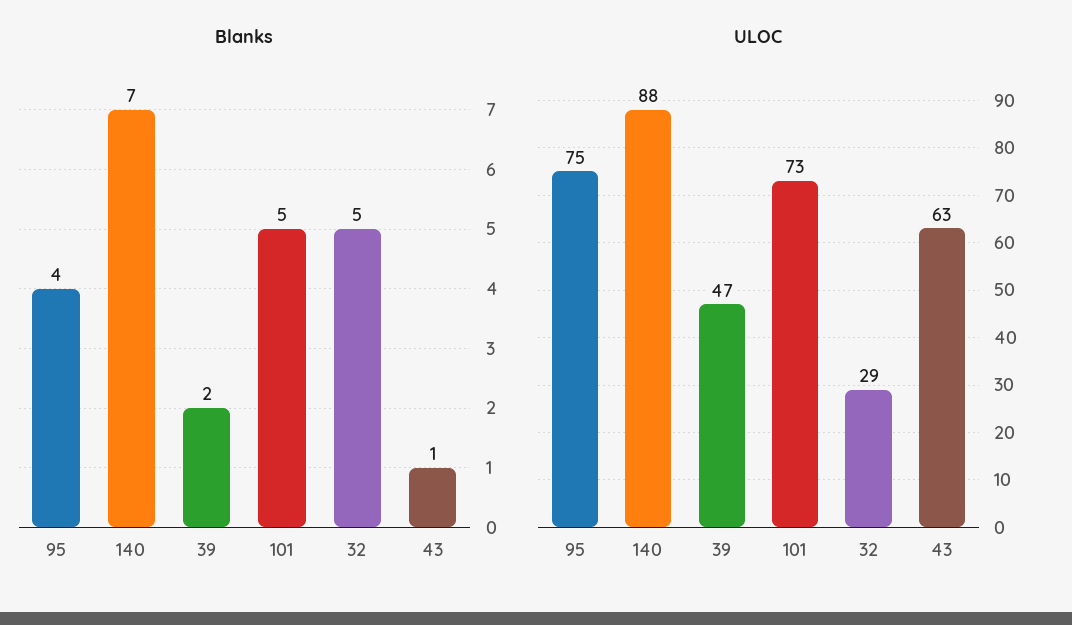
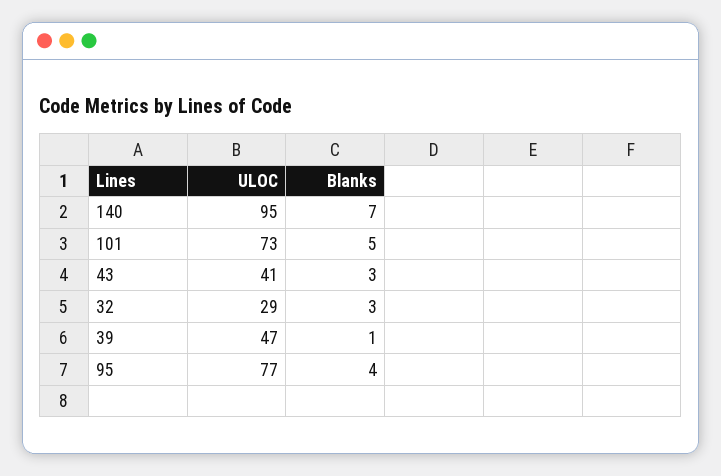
Blanks, 39: 2 -> 1
Blanks, 32: 5 -> 3
Blanks, 43: 1 -> 3
ULOC, 95: 75 -> 77
ULOC, 140: 88 -> 95
ULOC, 43: 63 -> 41

